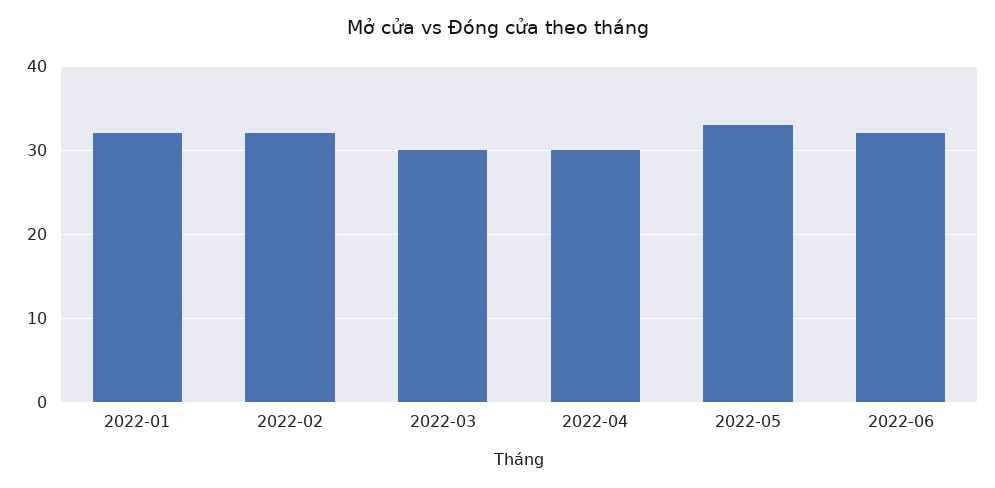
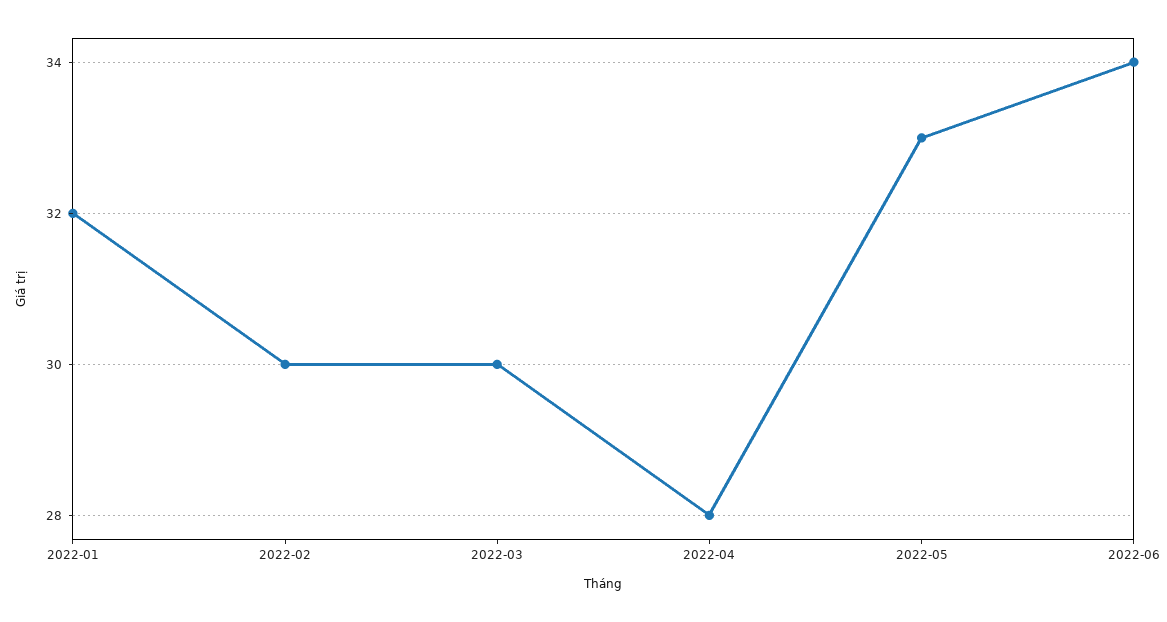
2022-02: 32 -> 30
2022-04: 30 -> 28
2022-06: 32 -> 34

